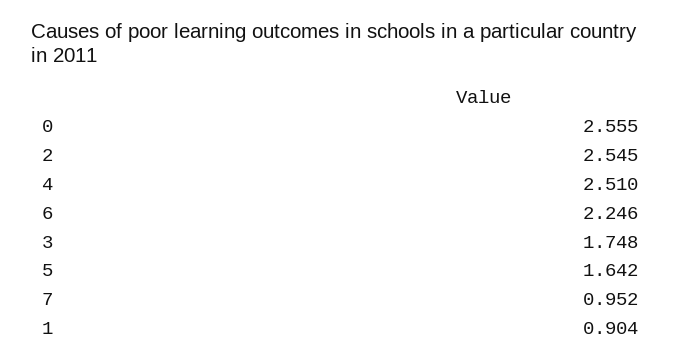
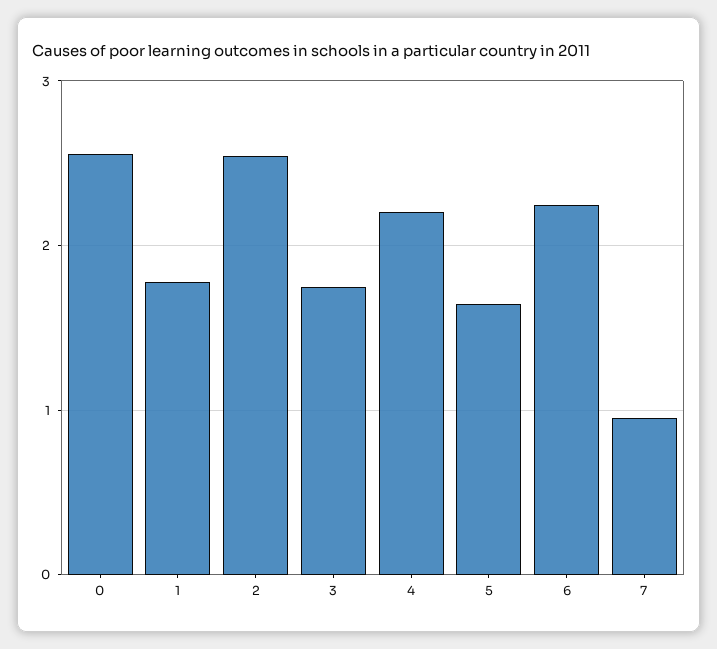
4: 2.51 -> 2.2
1: 0.904 -> 1.8

